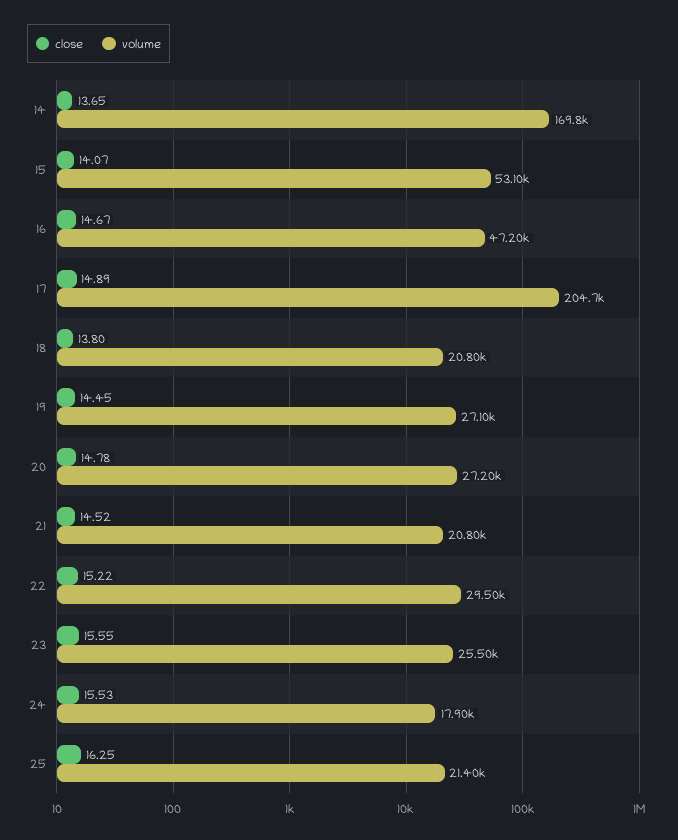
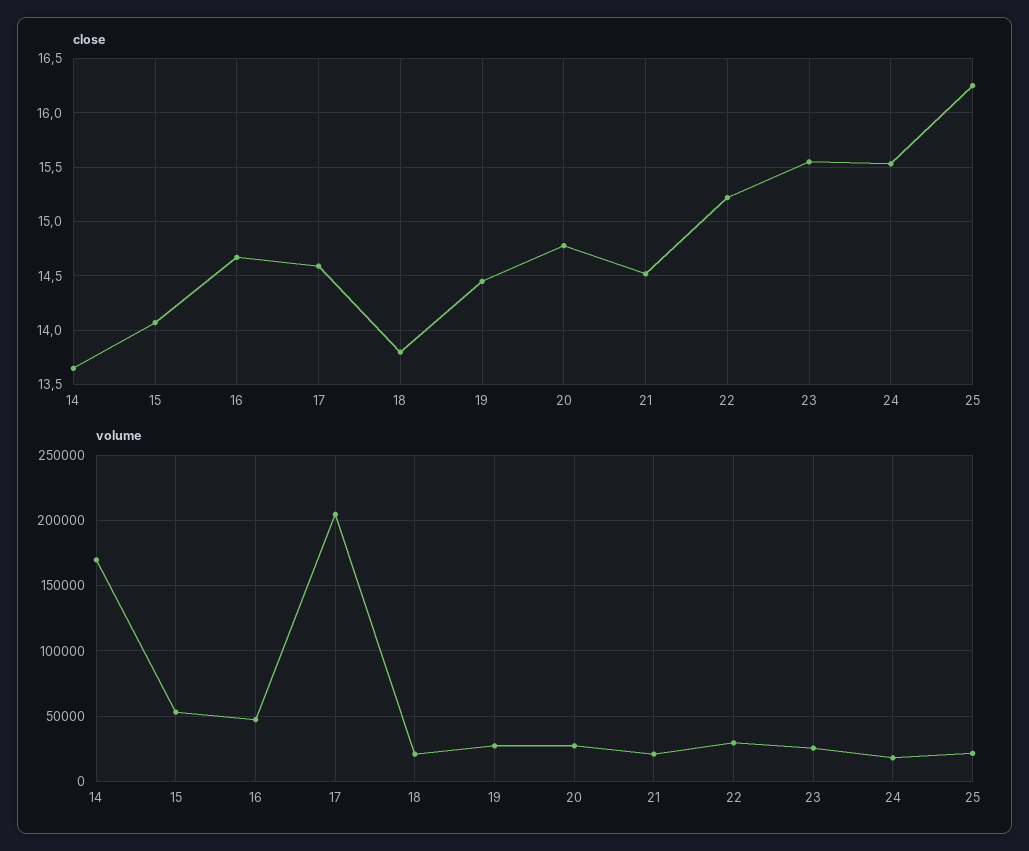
close, 17: 14.89 -> 14.6

